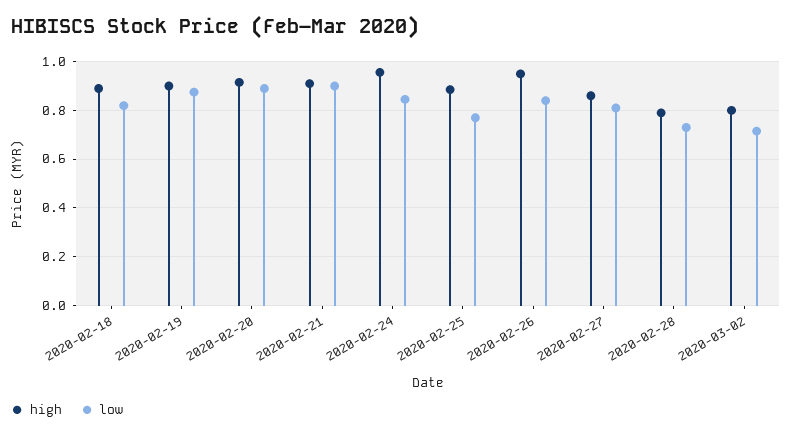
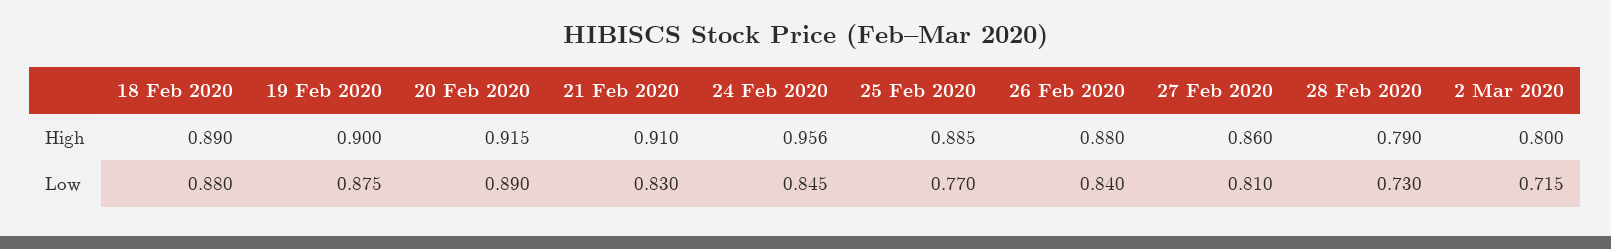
low, 2020-02-18: 0.825 -> 0.88
low, 2020-02-21: 0.9 -> 0.83
high, 2020-02-26: 0.95 -> 0.88

